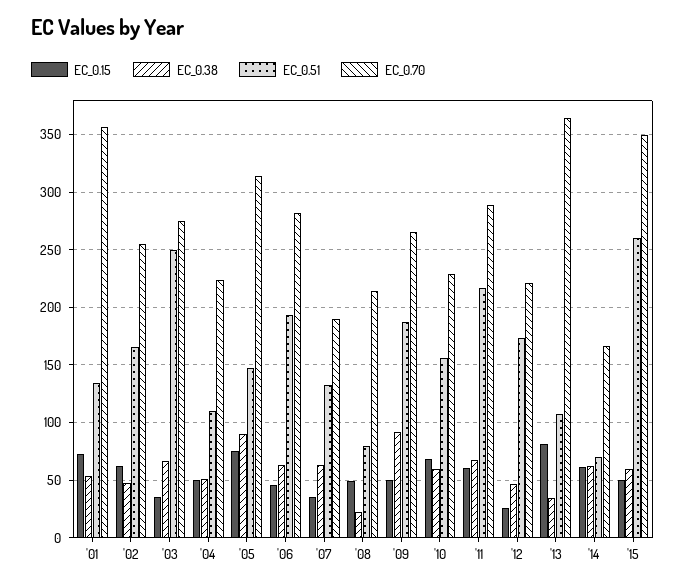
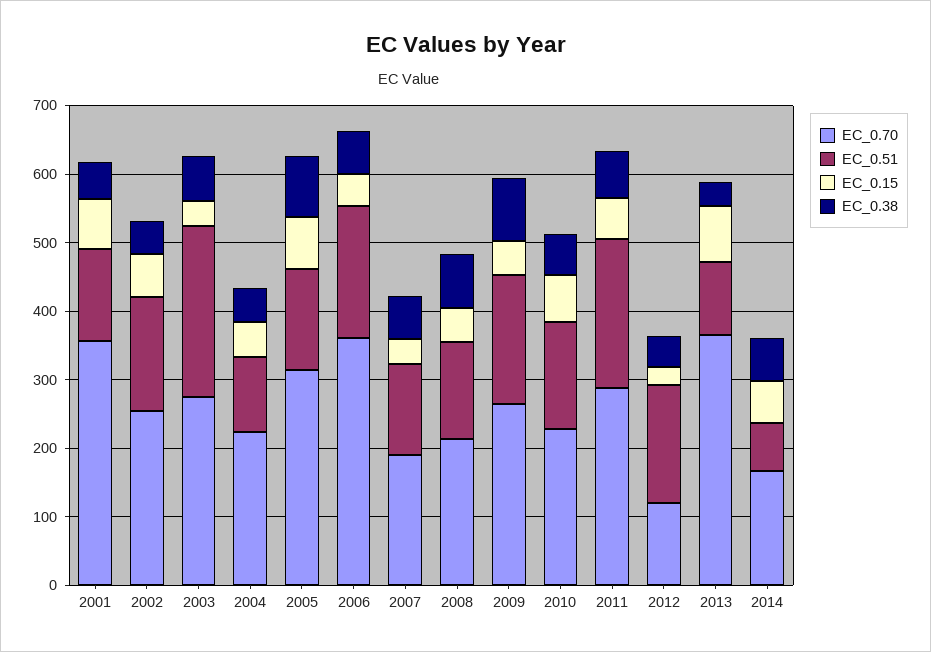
EC_0.70, '06: 280 -> 360
EC_0.38, '08: 20 -> 80
EC_0.51, '08: 80 -> 140
EC_0.70, '12: 220 -> 120
EC_0.15, '15: 50 -> none
EC_0.38, '15: 60 -> none
EC_0.51, '15: 260 -> none
EC_0.70, '15: 350 -> none

